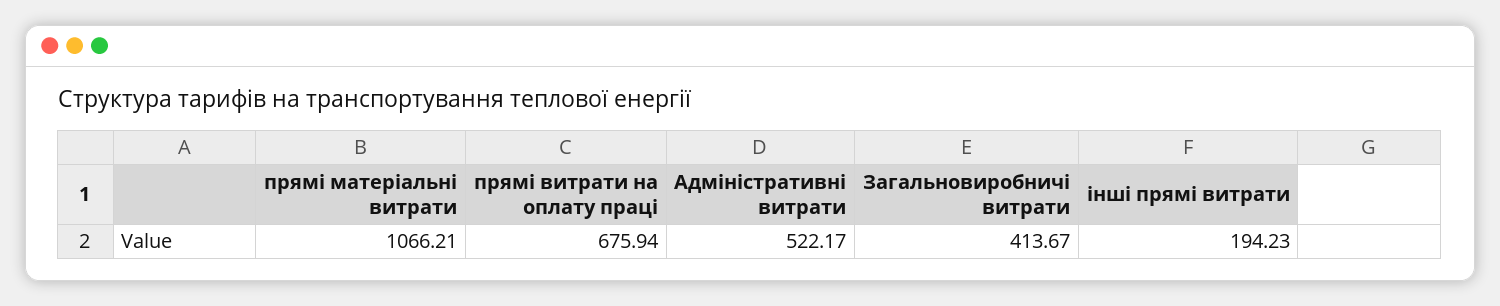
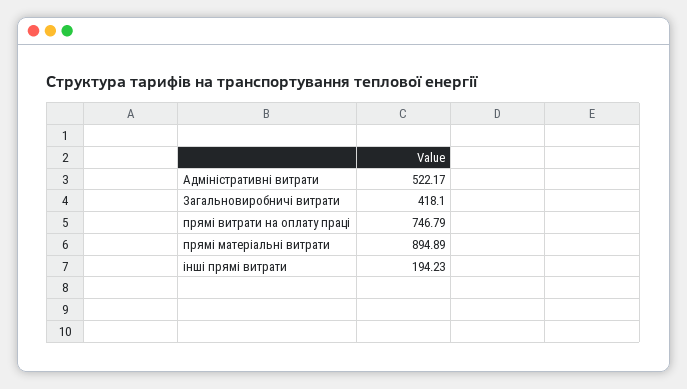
прямі матеріальні витрати: 1066.21 -> 894.89
прямі витрати на оплату праці: 675.94 -> 746.79
Загальновиробничі витрати: 413.67 -> 418.1

